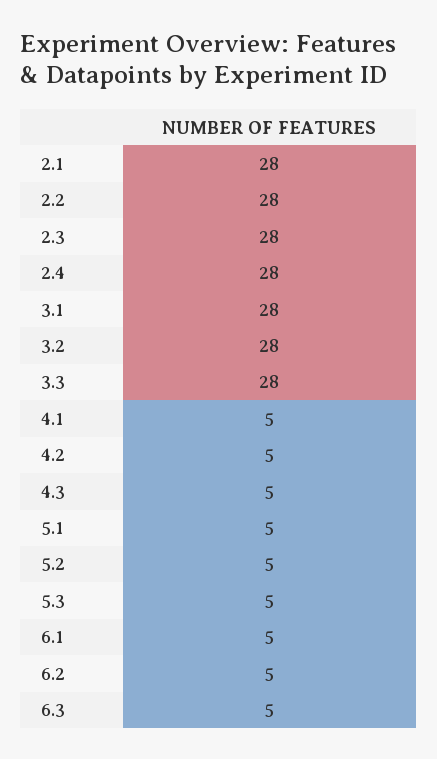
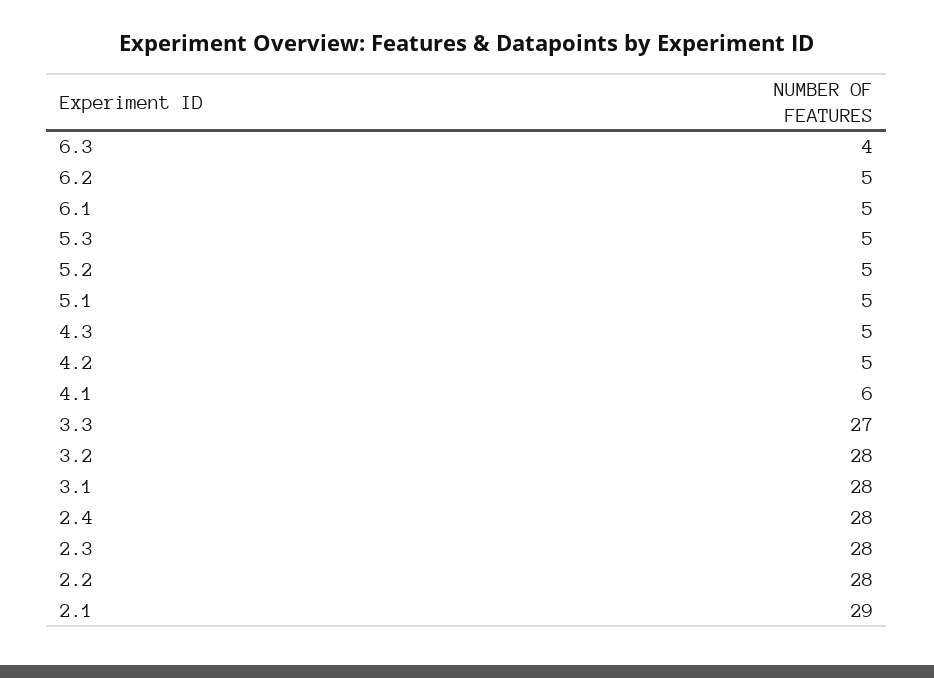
2.1: 28 -> 29
3.3: 28 -> 27
4.1: 5 -> 6
6.3: 5 -> 4

